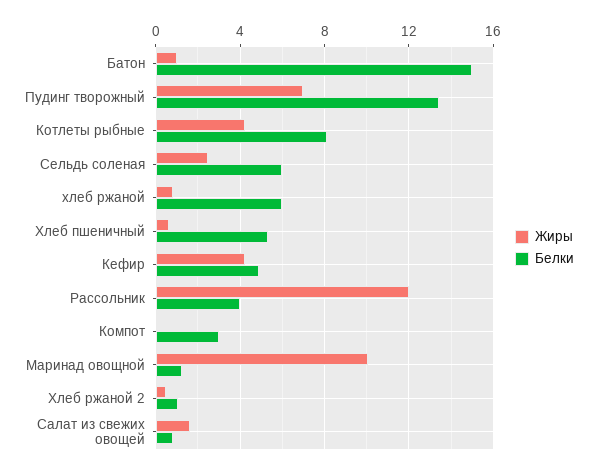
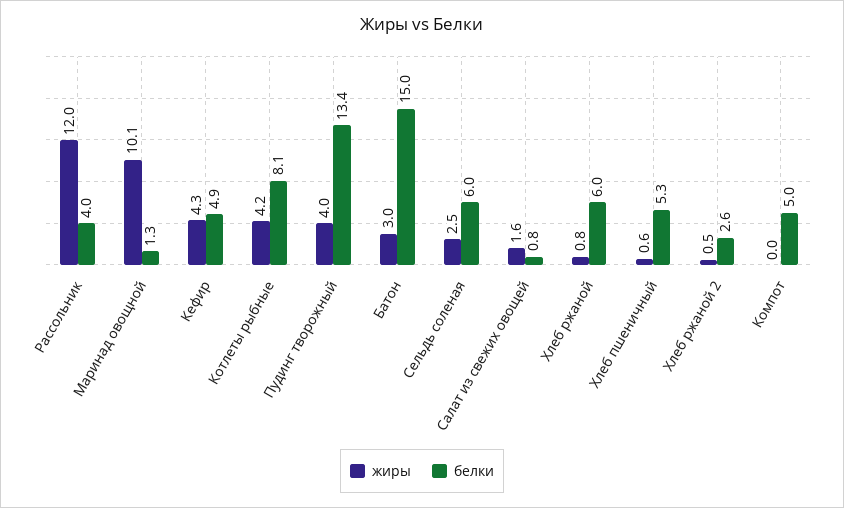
Жиры, Батон: 1 -> 3
Жиры, Пудинг творожный: 7 -> 4
Белки, Компот: 3 -> 5
Белки, Хлеб ржаной 2: 1 -> 2.6

